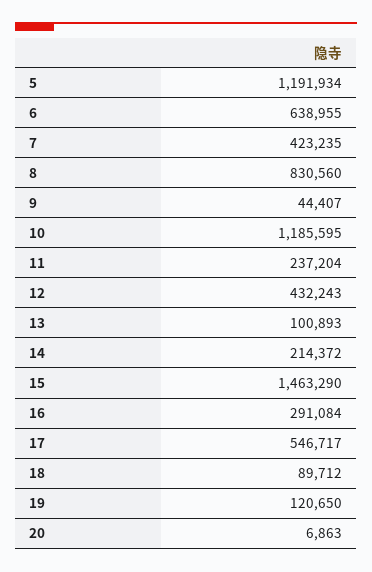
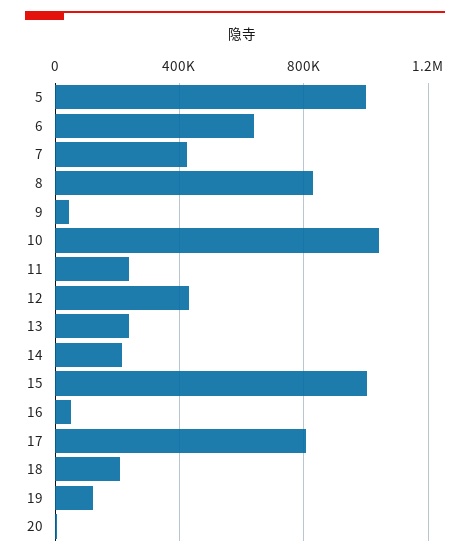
5: 1191934 -> 1000000
10: 1185595 -> 1050000
13: 100893 -> 250000
15: 1463290 -> 1000000
16: 291084 -> 50000
17: 546717 -> 800000
18: 89712 -> 200000

